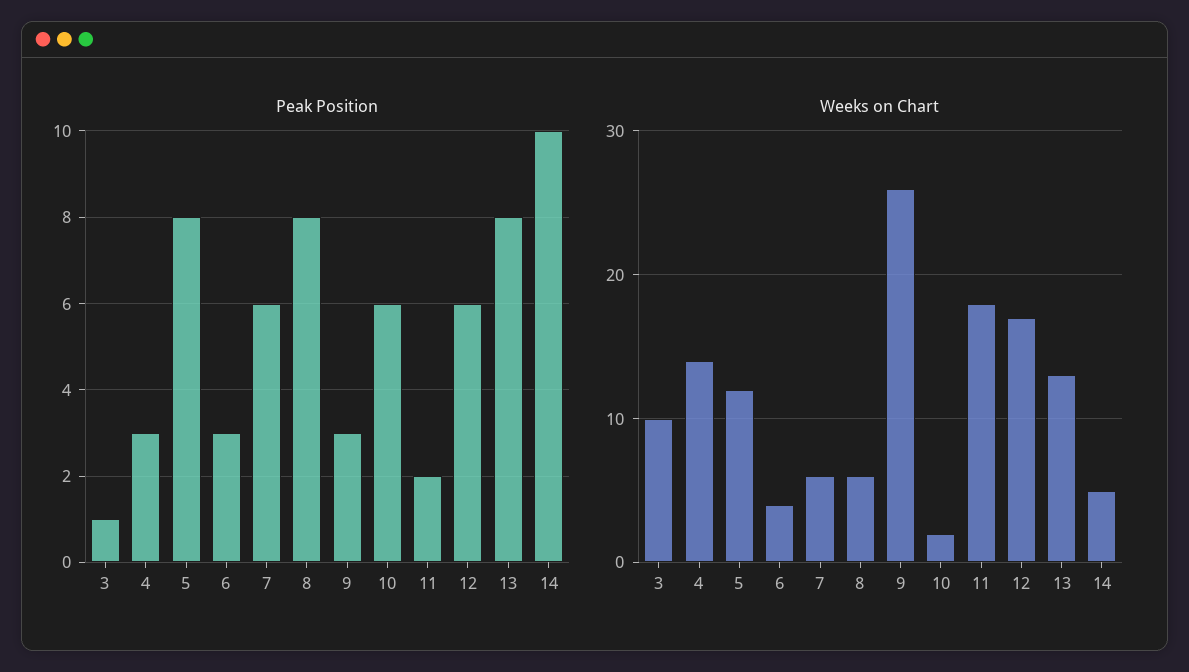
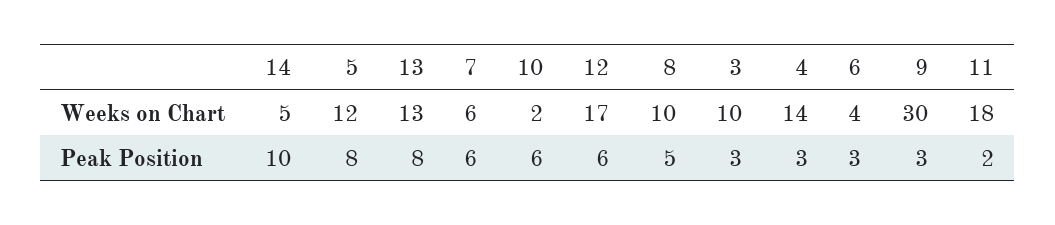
Peak Position, 3: 1 -> 3
Peak Position, 8: 8 -> 5
Weeks on Chart, 8: 6 -> 10
Weeks on Chart, 9: 26 -> 30

